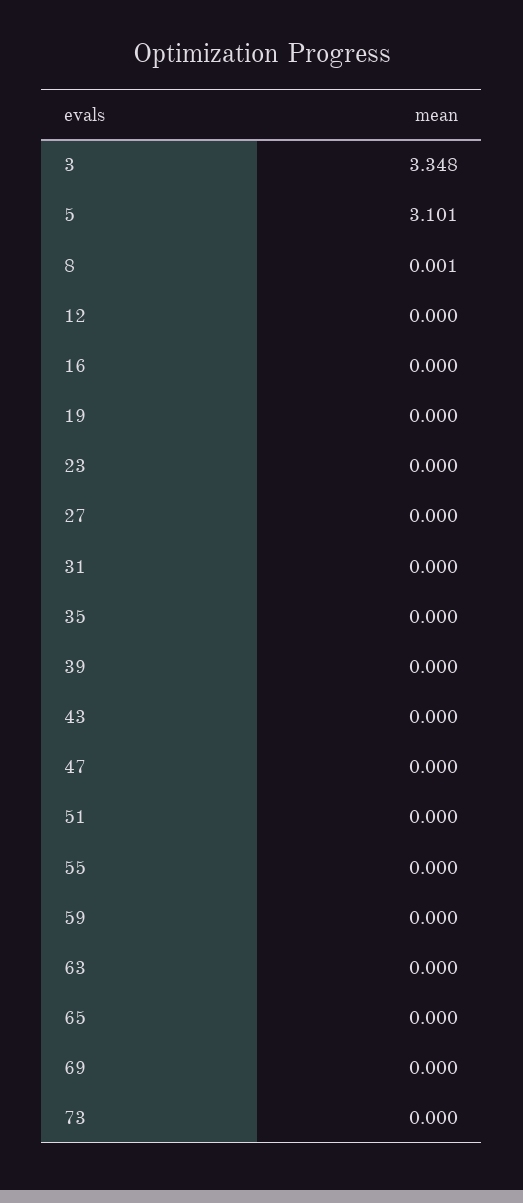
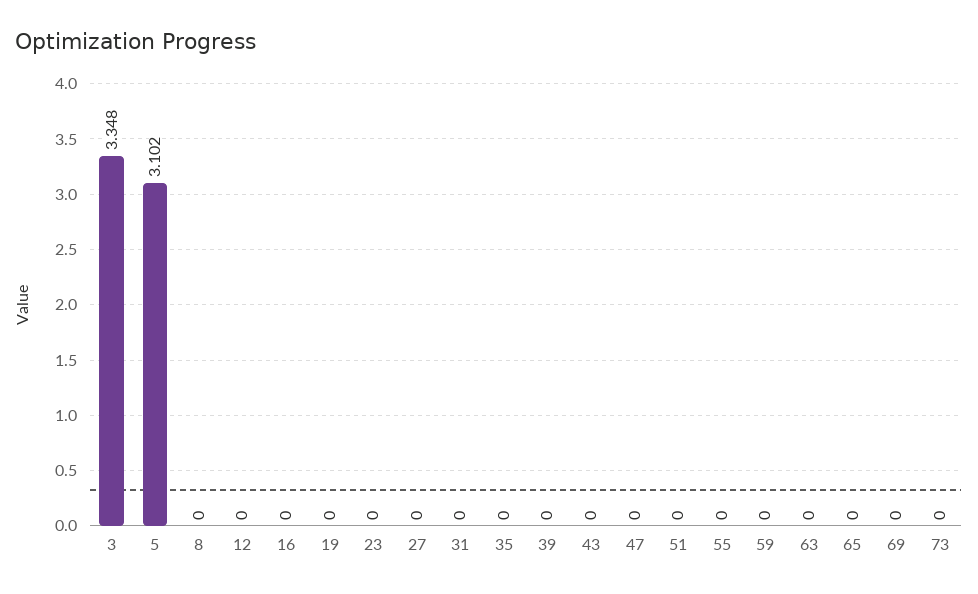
5: 3.101 -> 3.102
8: 0.001 -> 0

